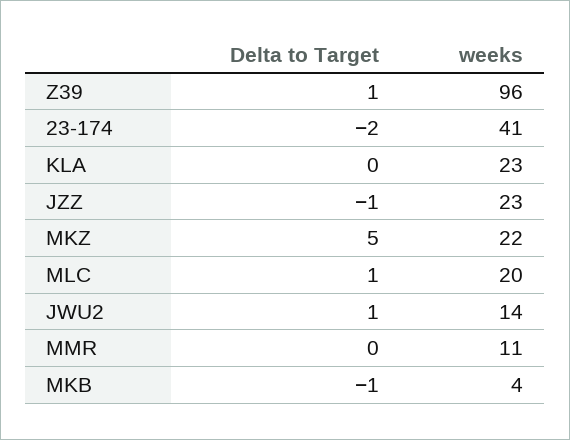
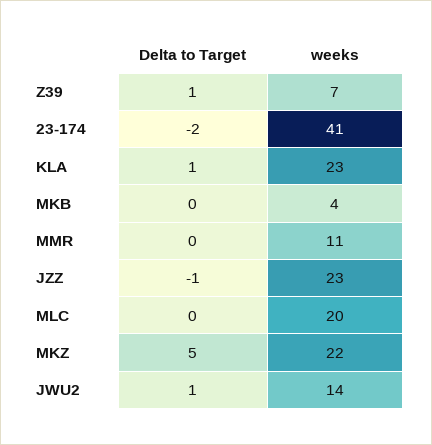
weeks, Z39: 96 -> 7
Delta to Target, KLA: 0 -> 1
Delta to Target, MLC: 1 -> 0
Delta to Target, MKB: -1 -> 0

